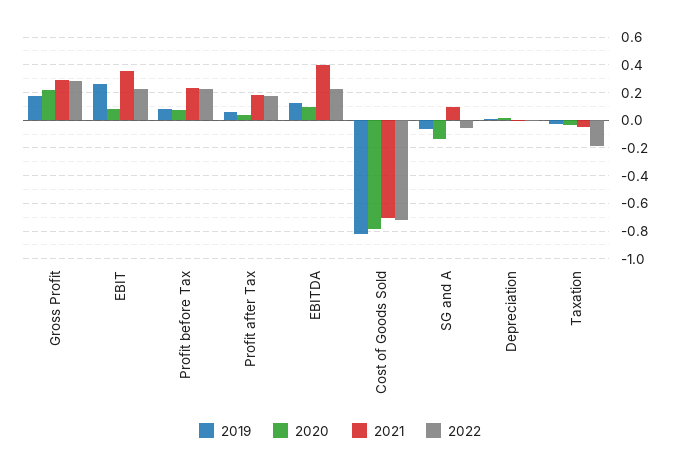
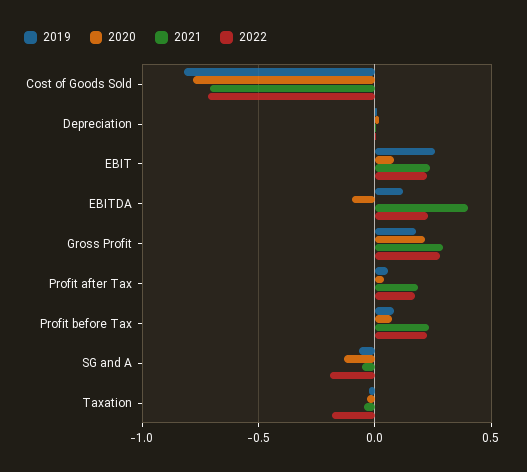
2021, EBIT: 0.35 -> 0.25
2020, EBITDA: 0.1 -> -0.1
2021, SG and A: 0.1 -> -0.05
2022, SG and A: -0.05 -> -0.2

